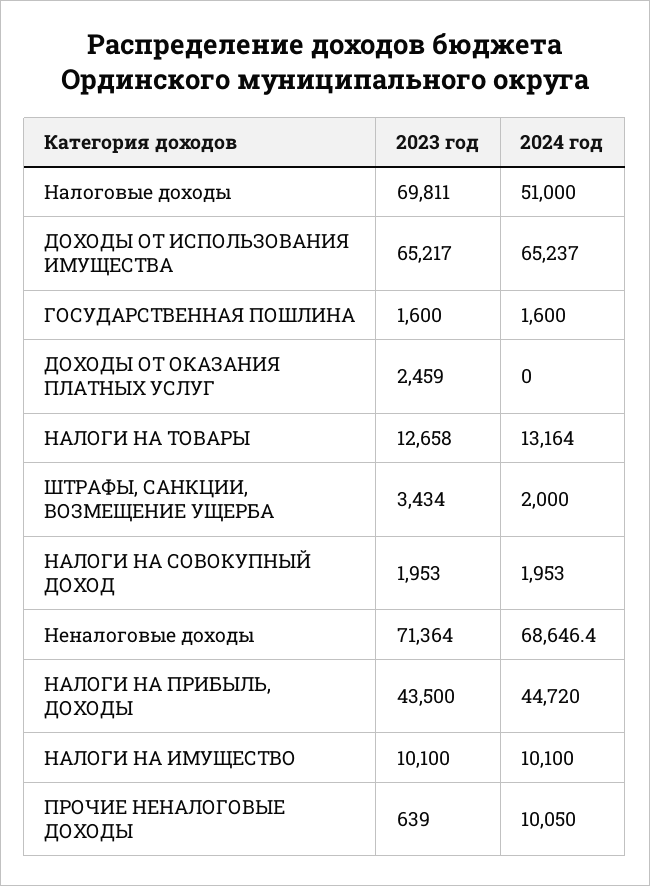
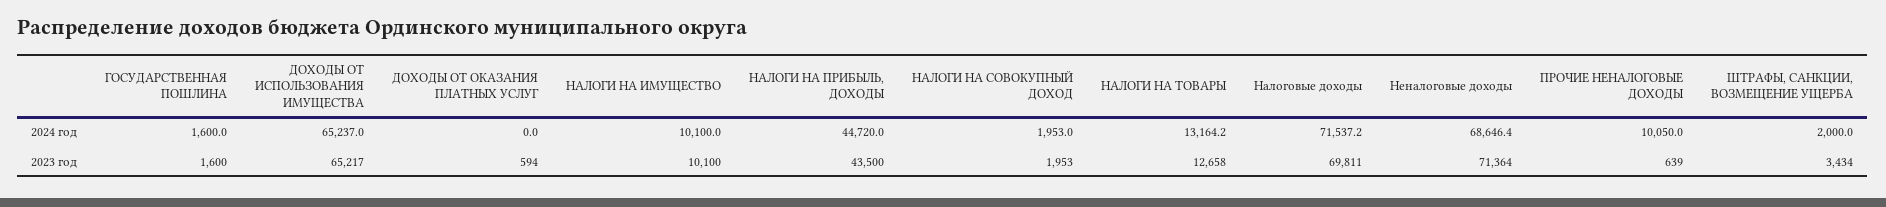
2024 год, Налоговые доходы: 51000 -> 71537.2
2023 год, ДОХОДЫ ОТ ОКАЗАНИЯ ПЛАТНЫХ УСЛУГ: 2459 -> 594
2024 год, НАЛОГИ НА ТОВАРЫ: 13164 -> 13164.2

